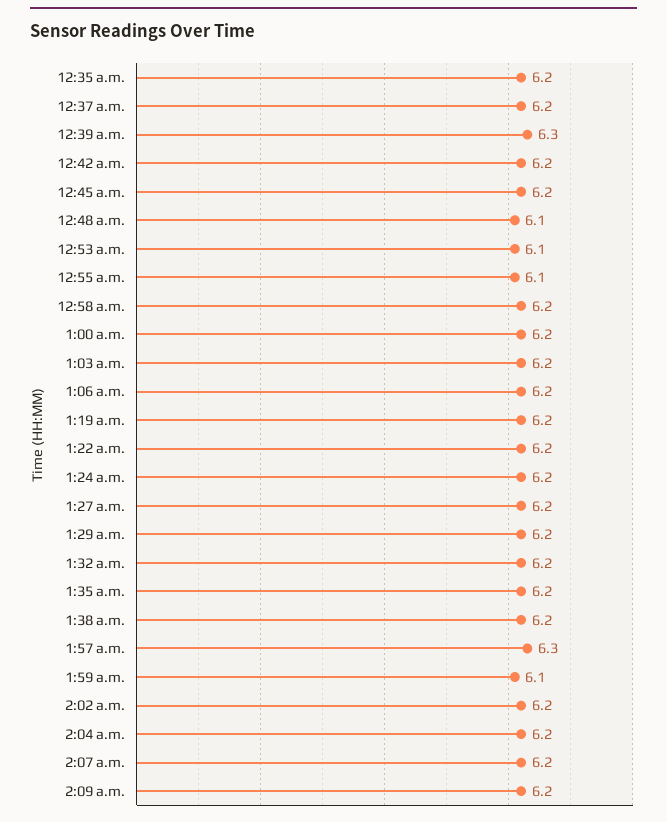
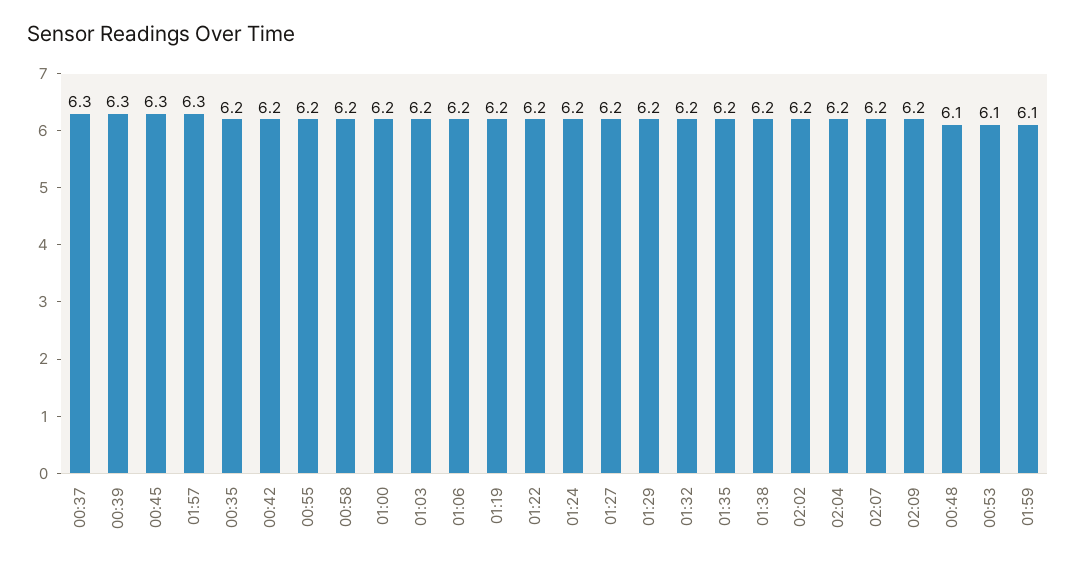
12:37 a.m.: 6.2 -> 6.3
12:45 a.m.: 6.2 -> 6.3
12:55 a.m.: 6.1 -> 6.2

